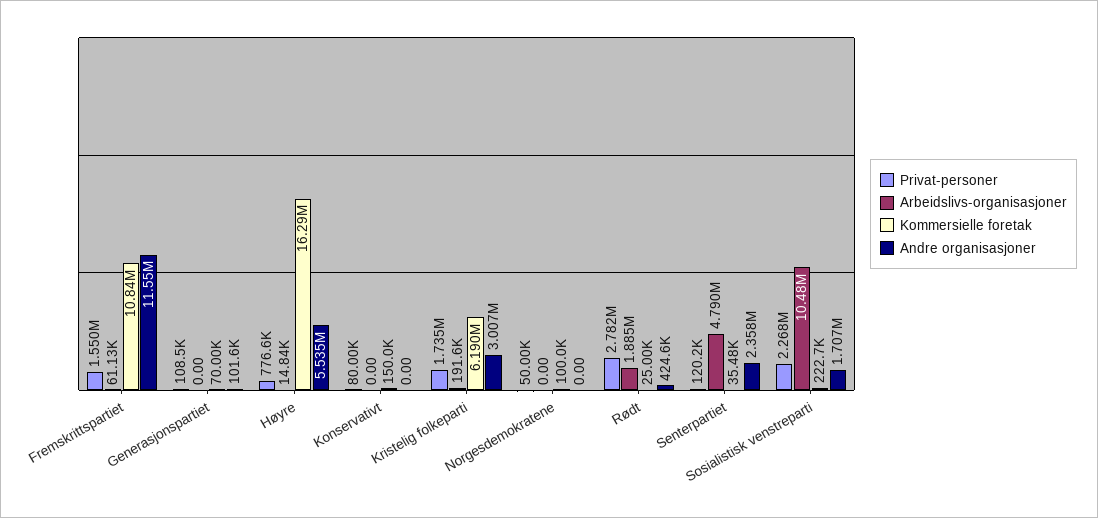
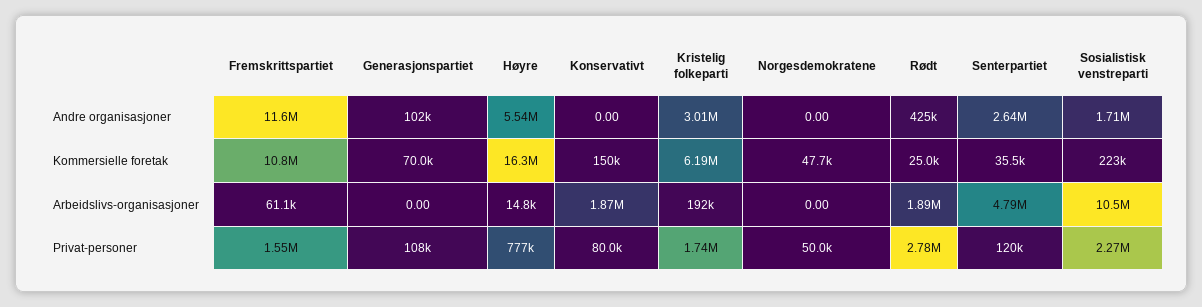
Arbeidslivs-organisasjoner, Konservativt: 0 -> 1870000
Kommersielle foretak, Norgesdemokratene: 100000 -> 47700
Andre organisasjoner, Senterpartiet: 2358000 -> 2640000

